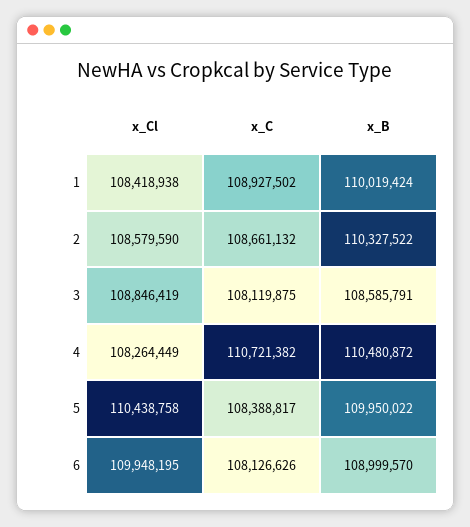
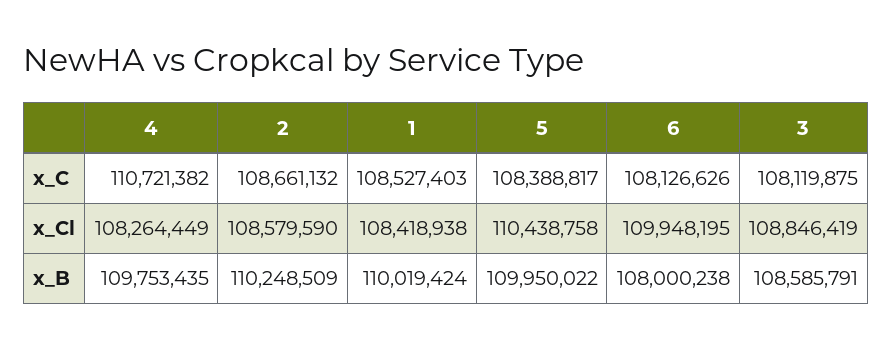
x_C, 1: 108927502 -> 108527403
x_B, 2: 110327522 -> 110248509
x_B, 4: 110480872 -> 109753435
x_B, 6: 108999570 -> 108000238

